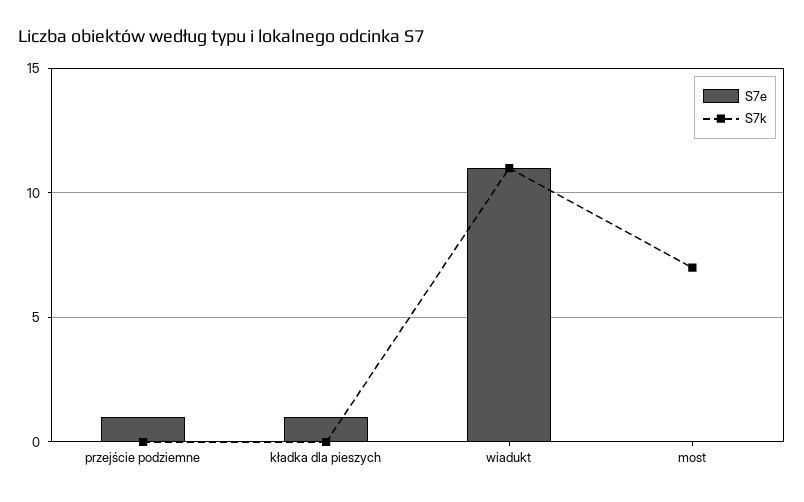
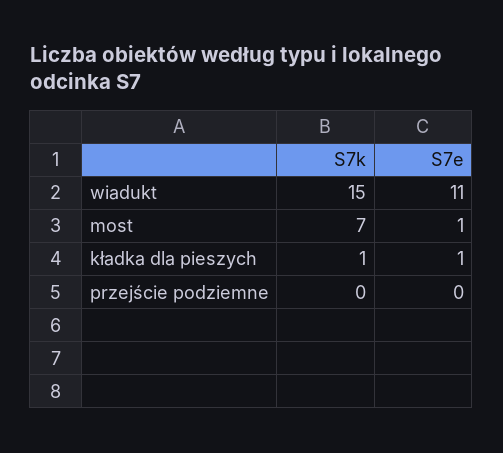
S7e, przejście podziemne: 1 -> 0
S7k, kładka dla pieszych: 0 -> 1
S7k, wiadukt: 11 -> 15
S7e, most: 0 -> 1

